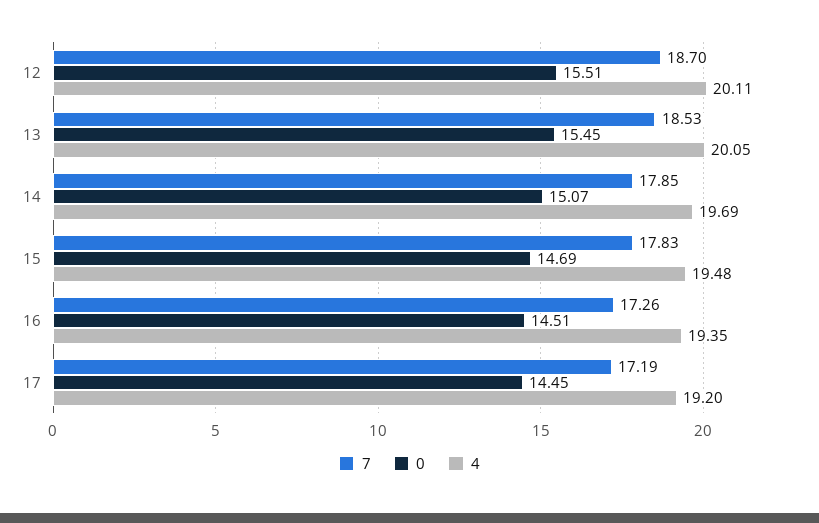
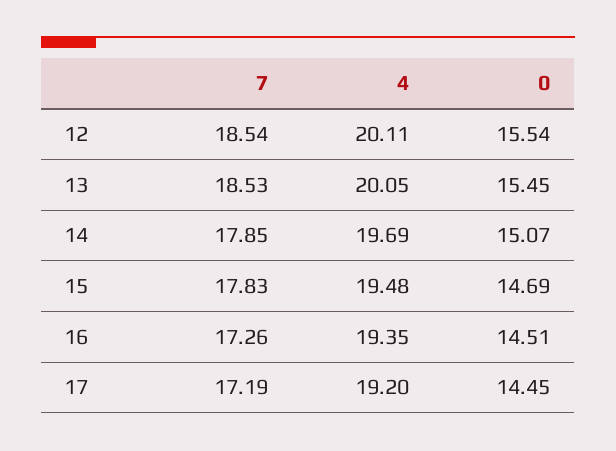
7, 12: 18.7 -> 18.54
0, 12: 15.51 -> 15.54

